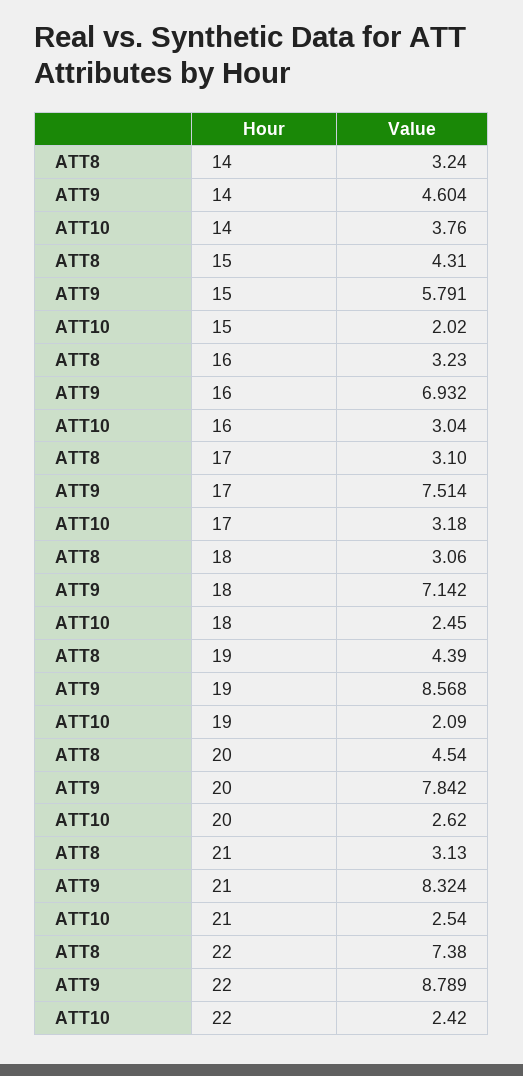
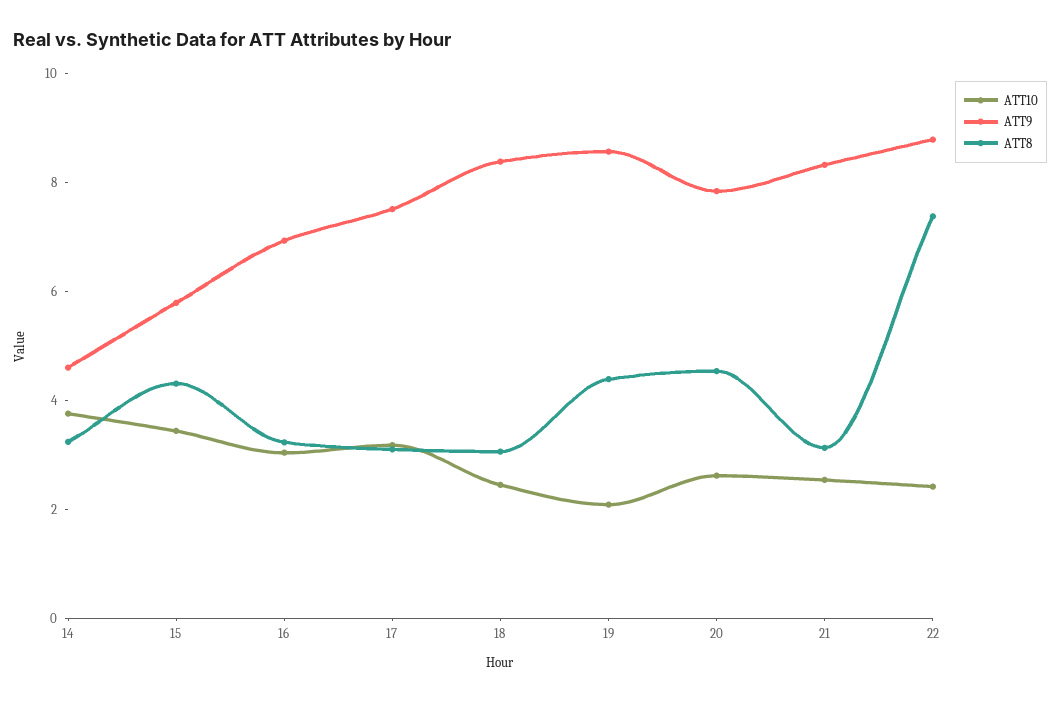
ATT10, 15: 2.02 -> 3.5
ATT9, 18: 7.142 -> 8.5

